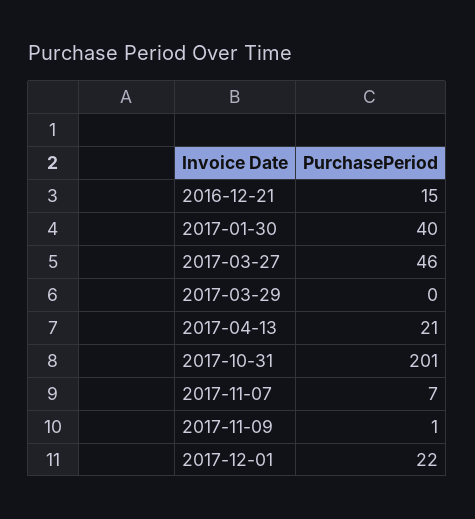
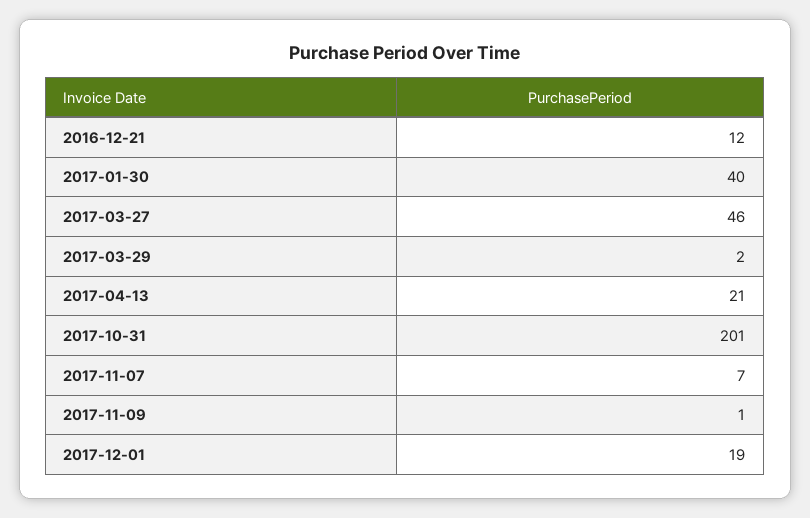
2016-12-21: 15 -> 12
2017-03-29: 0 -> 2
2017-12-01: 22 -> 19

